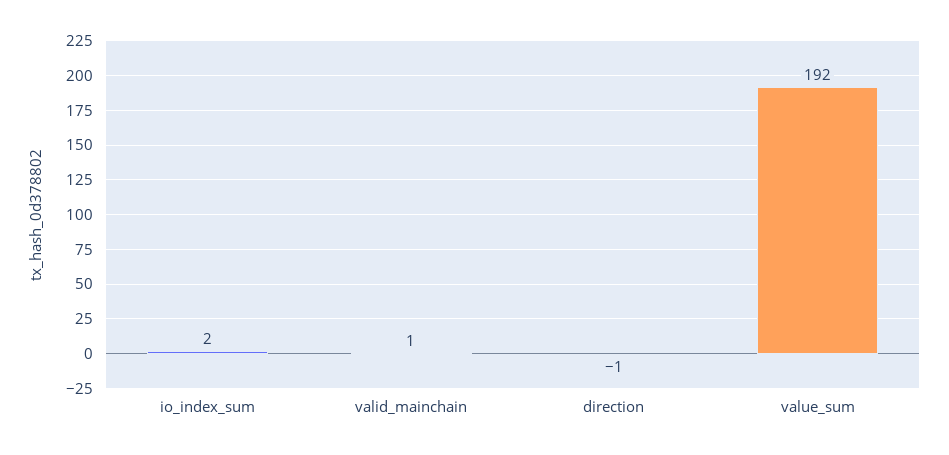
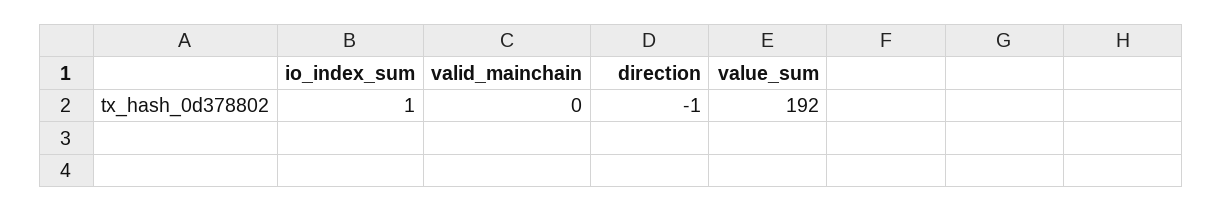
io_index_sum: 2 -> 1
valid_mainchain: 1 -> 0

